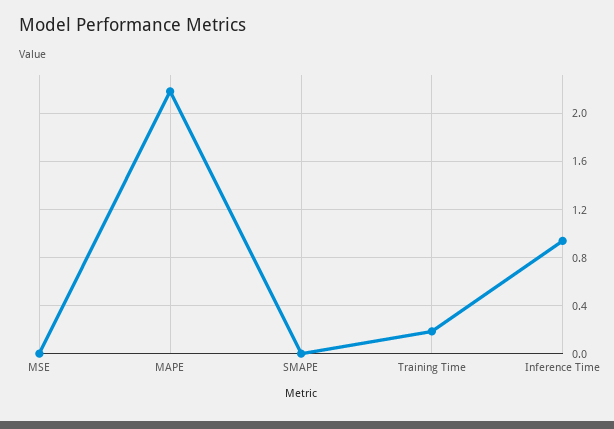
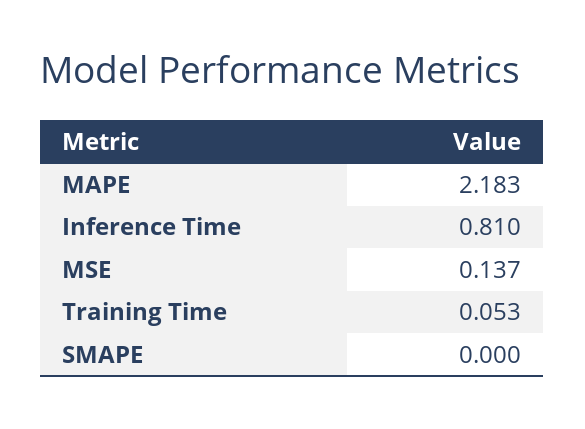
MSE: 0 -> 0.137
Training Time: 0.2 -> 0.053
Inference Time: 0.95 -> 0.81

